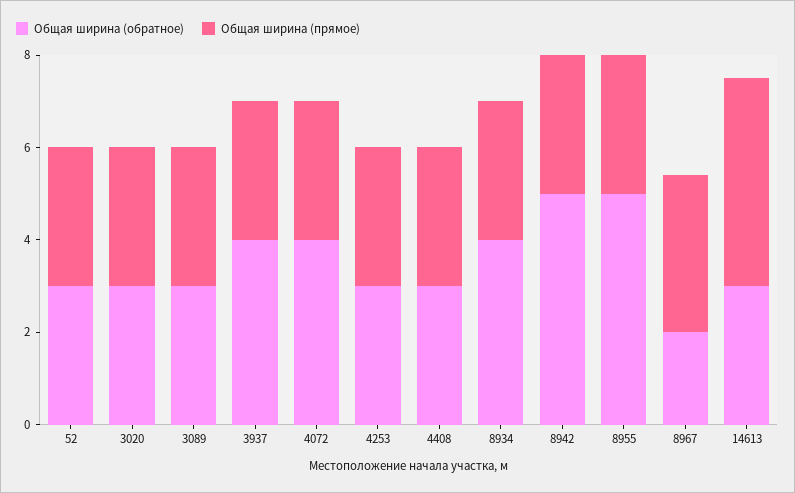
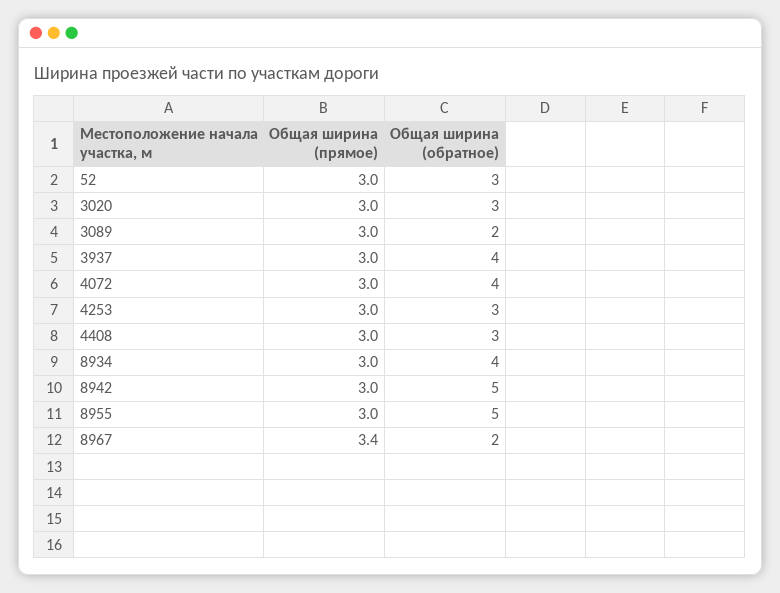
Общая ширина (обратное), 3089: 3 -> 2
Общая ширина (обратное), 14613: 3 -> none
Общая ширина (прямое), 14613: 4.5 -> none

